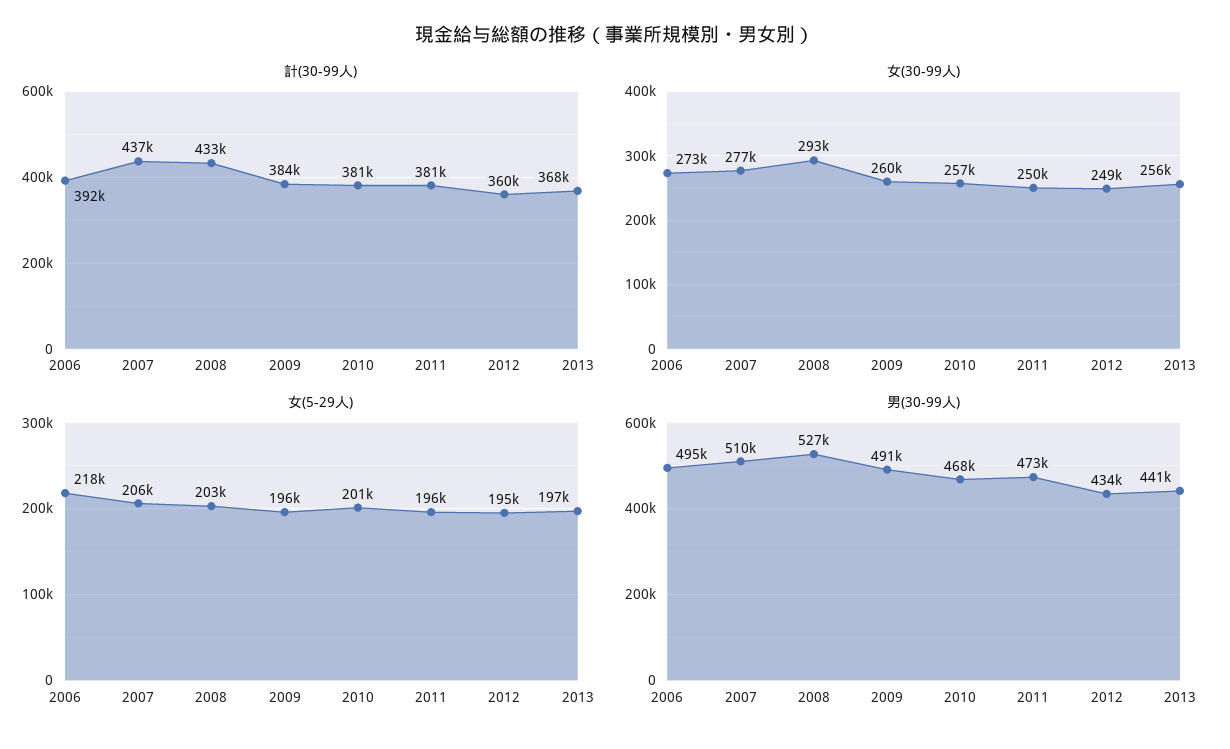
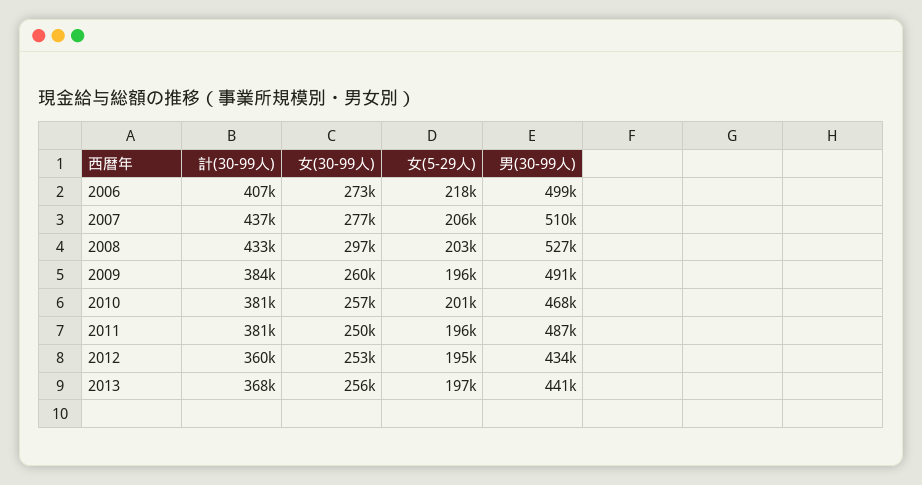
計(30-99人), 2006: 392000 -> 407000
女(30-99人), 2008: 293000 -> 297000
女(30-99人), 2012: 249000 -> 253000
男(30-99人), 2006: 495000 -> 499000
男(30-99人), 2011: 473000 -> 487000

